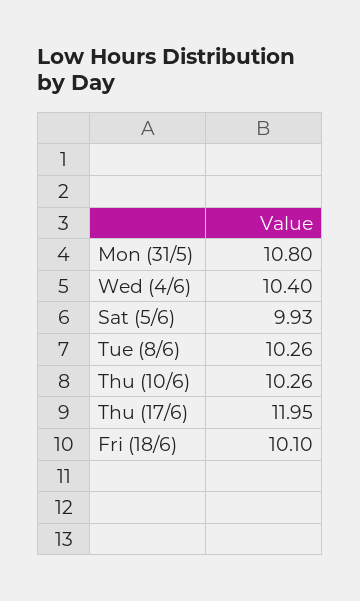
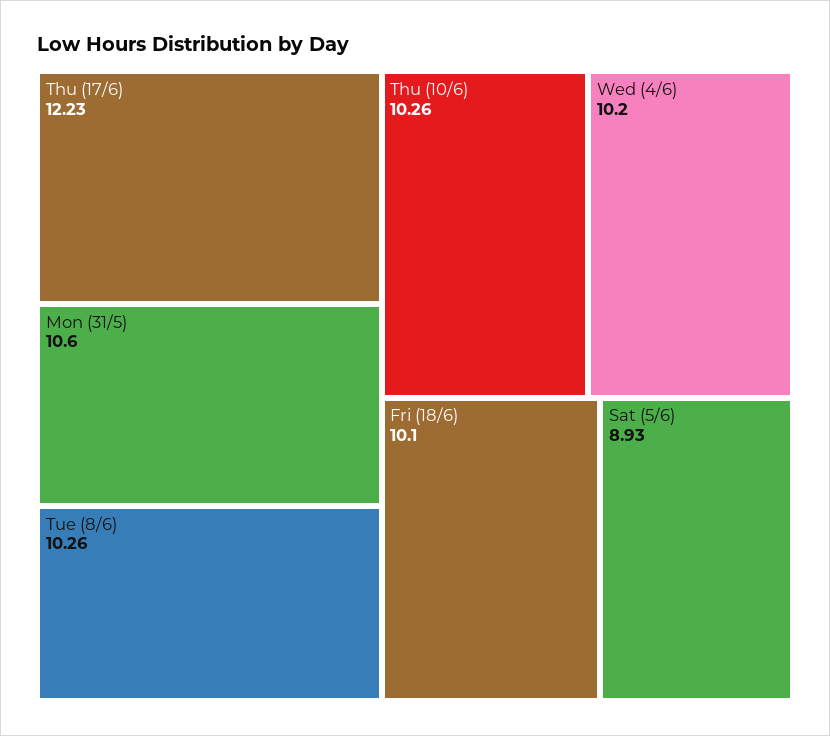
Mon (31/5): 10.8 -> 10.6
Wed (4/6): 10.4 -> 10.2
Sat (5/6): 9.93 -> 8.93
Thu (17/6): 11.95 -> 12.23

